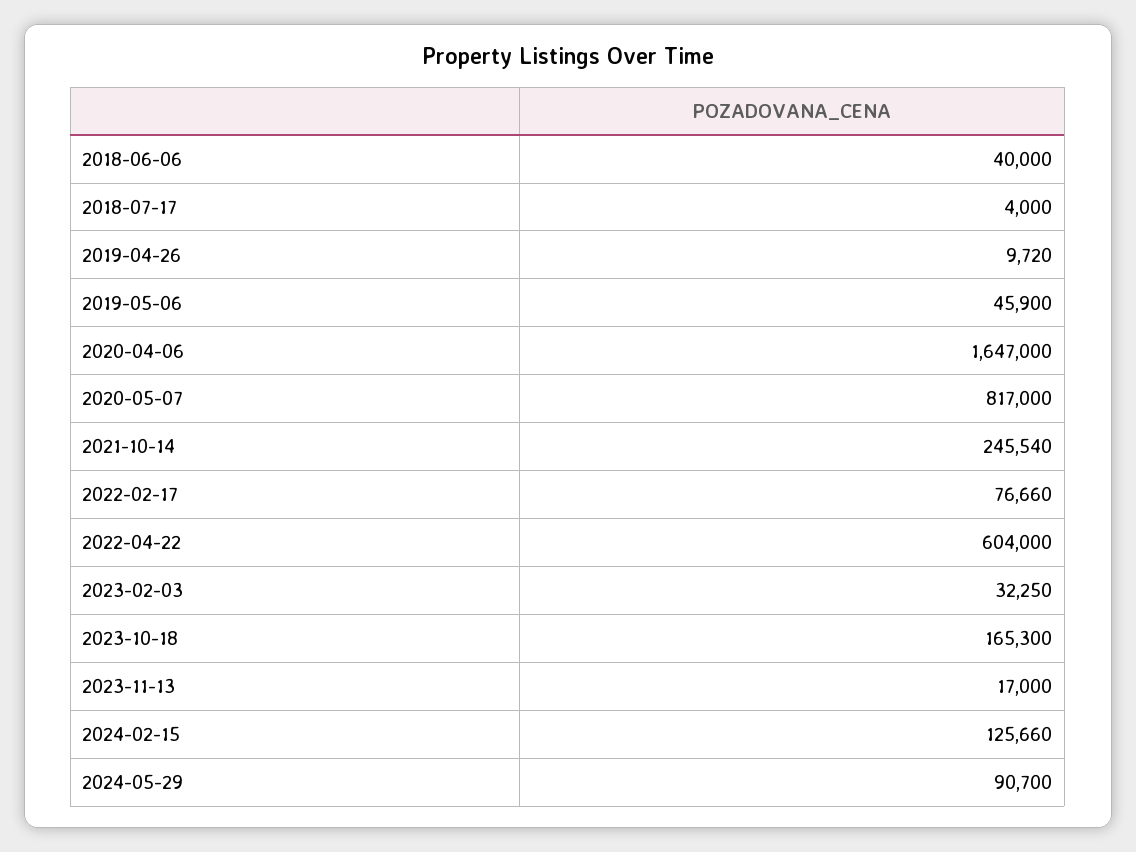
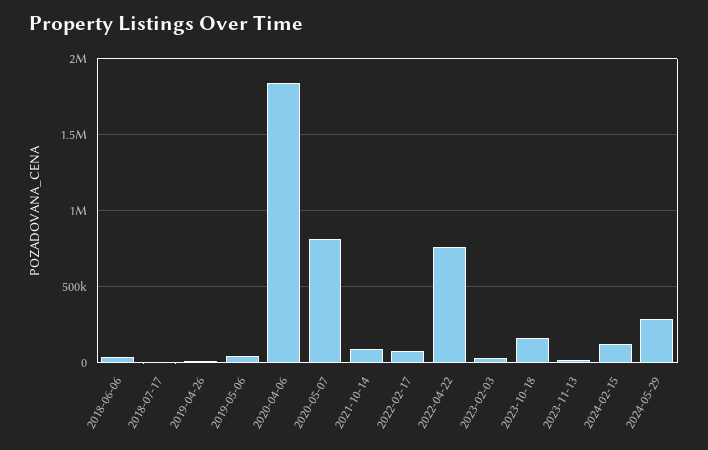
2020-04-06: 1647000 -> 1850000
2021-10-14: 245540 -> 100000
2022-04-22: 604000 -> 750000
2024-05-29: 90700 -> 300000

